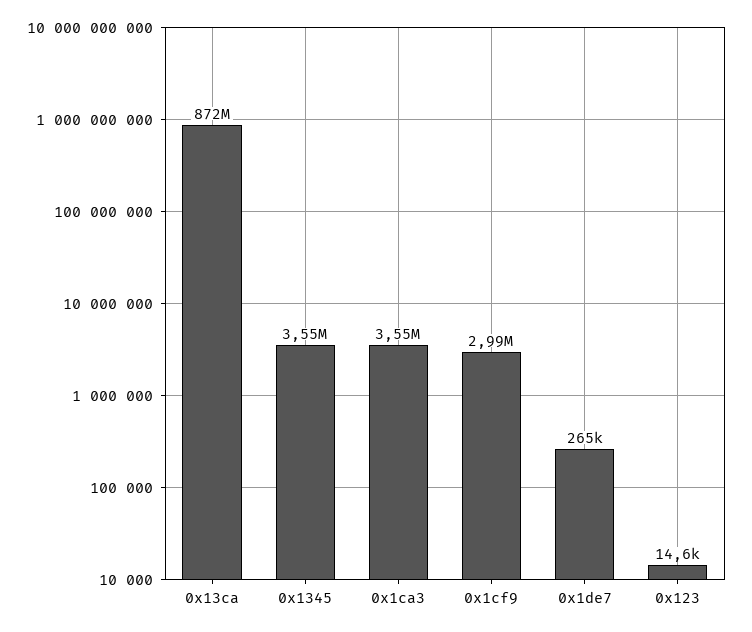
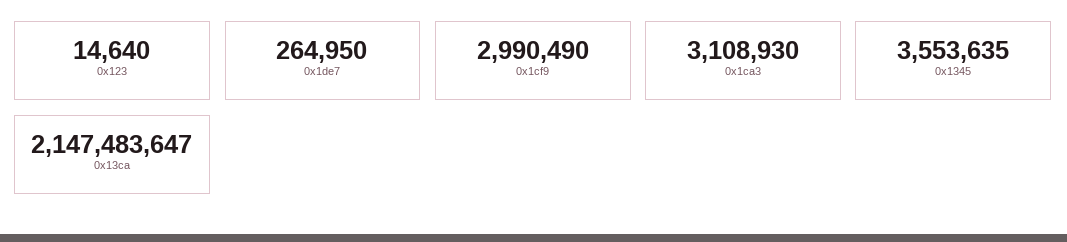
0x13ca: 872000000 -> 2147483647
0x1ca3: 3550000 -> 3108930

